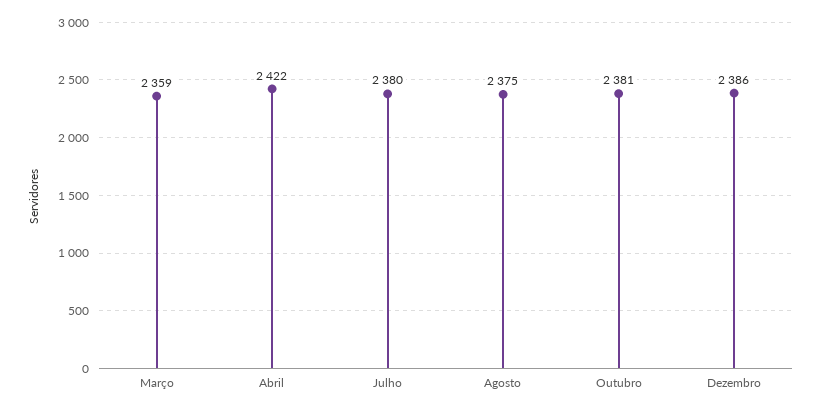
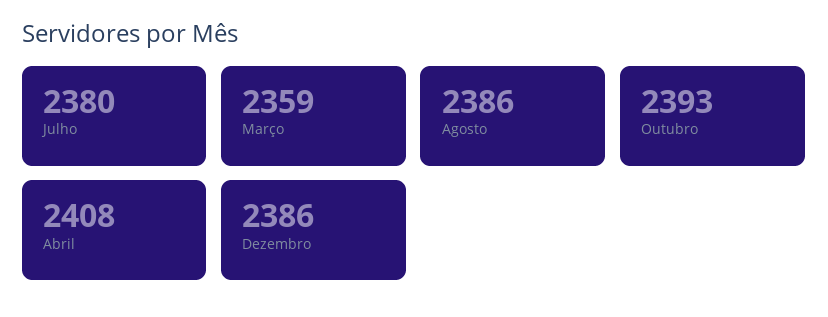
Abril: 2422 -> 2408
Agosto: 2375 -> 2386
Outubro: 2381 -> 2393

